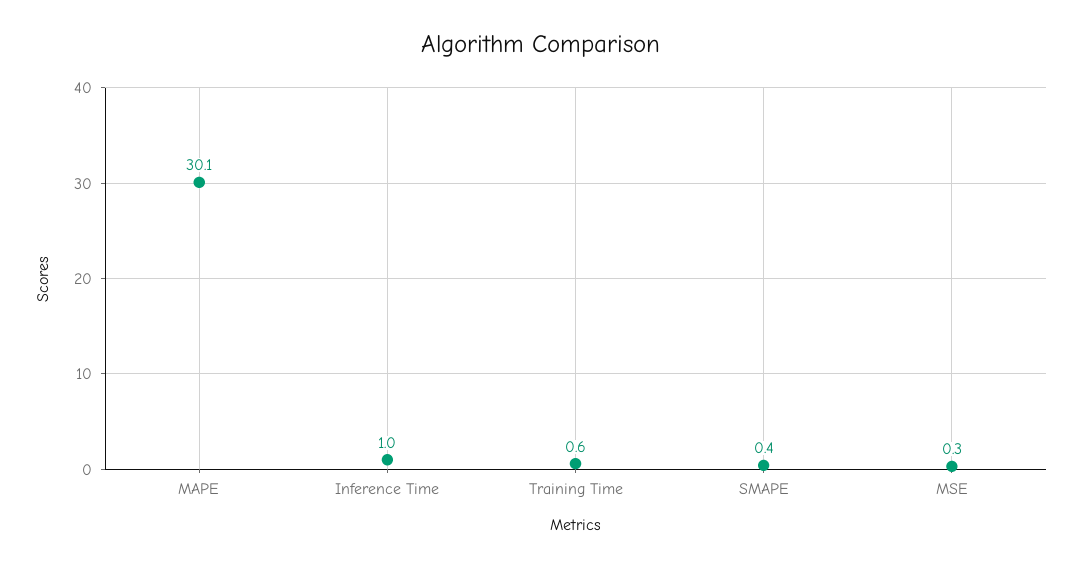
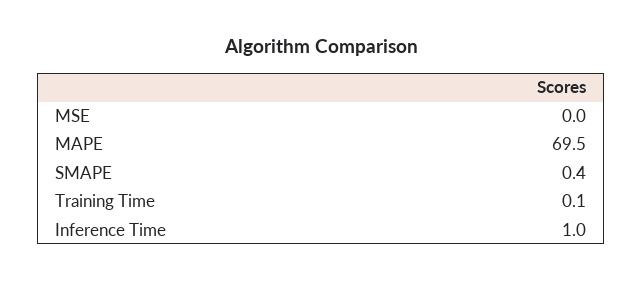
MAPE: 30.1 -> 69.5
Training Time: 0.6 -> 0.1
MSE: 0.3 -> 0

